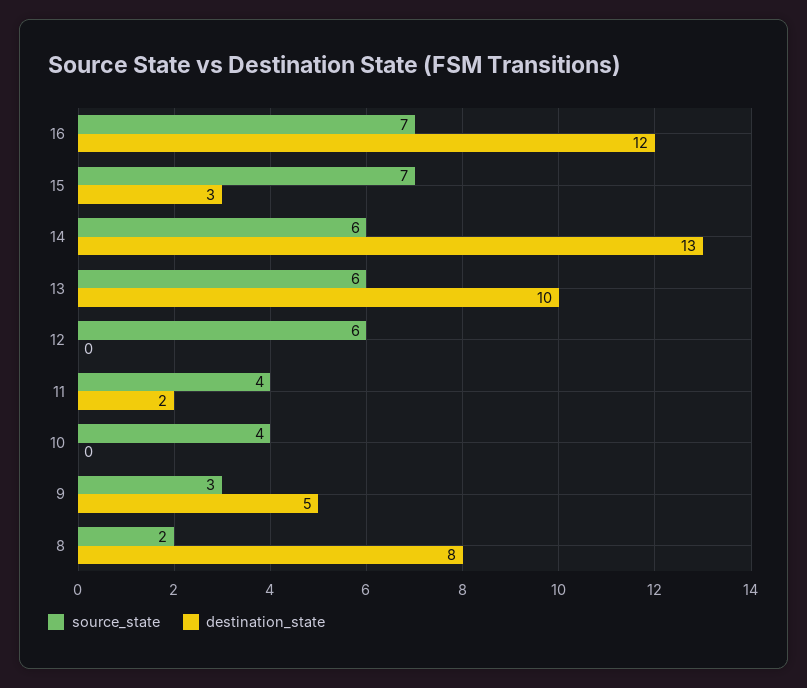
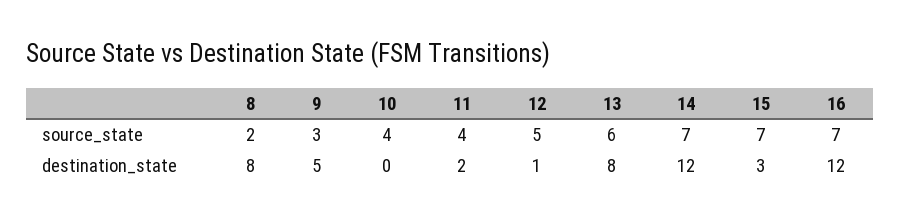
source_state, 14: 6 -> 7
destination_state, 14: 13 -> 12
destination_state, 13: 10 -> 8
source_state, 12: 6 -> 5
destination_state, 12: 0 -> 1

